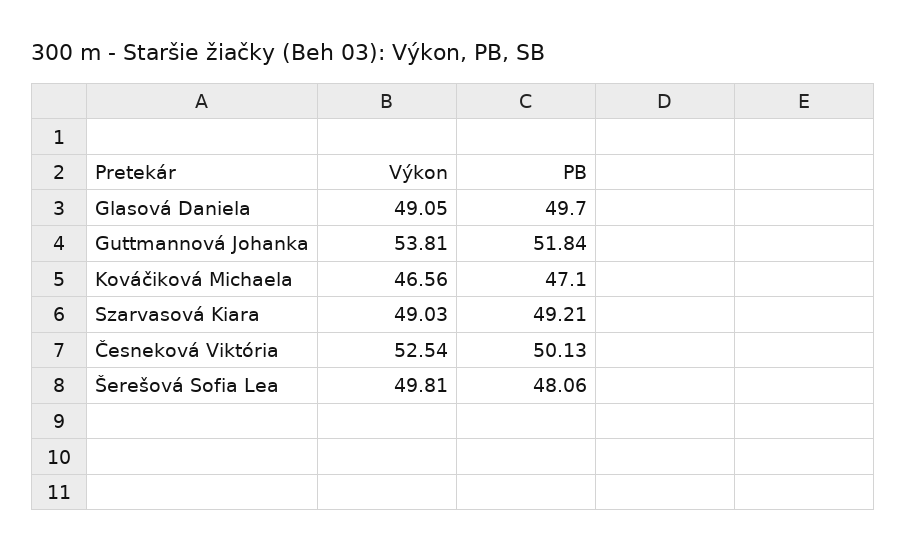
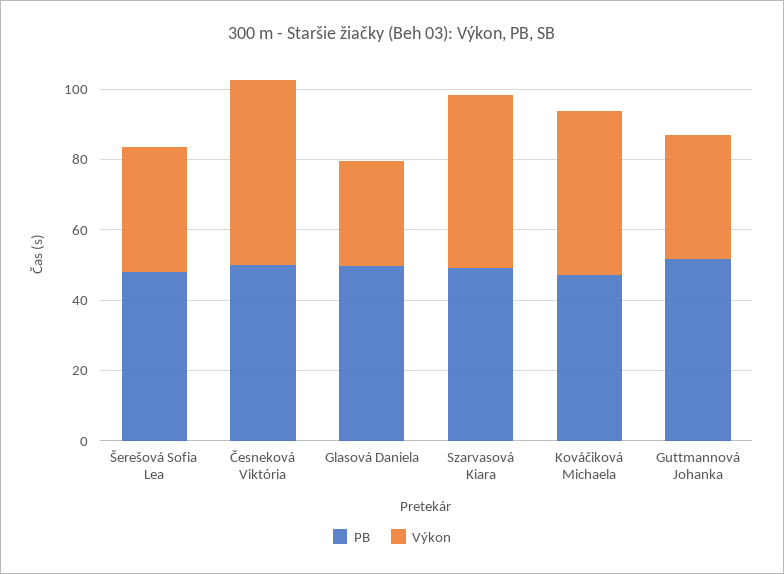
Výkon, Glasová Daniela: 49.05 -> 30
Výkon, Guttmannová Johanka: 53.81 -> 35
Výkon, Šerešová Sofia Lea: 49.81 -> 35

